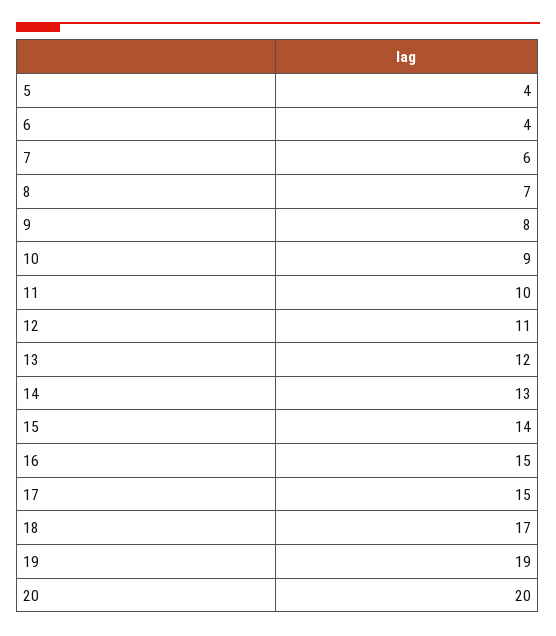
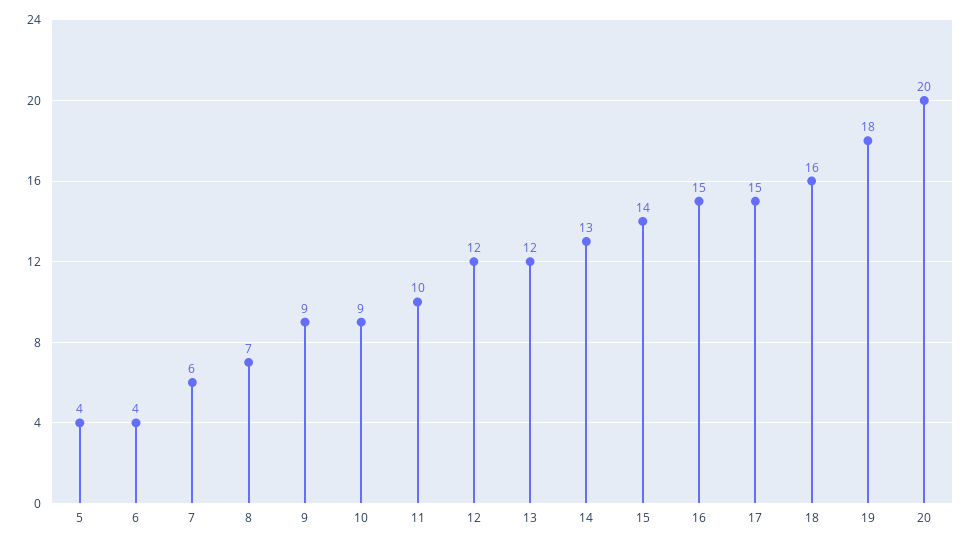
9: 8 -> 9
12: 11 -> 12
18: 17 -> 16
19: 19 -> 18

